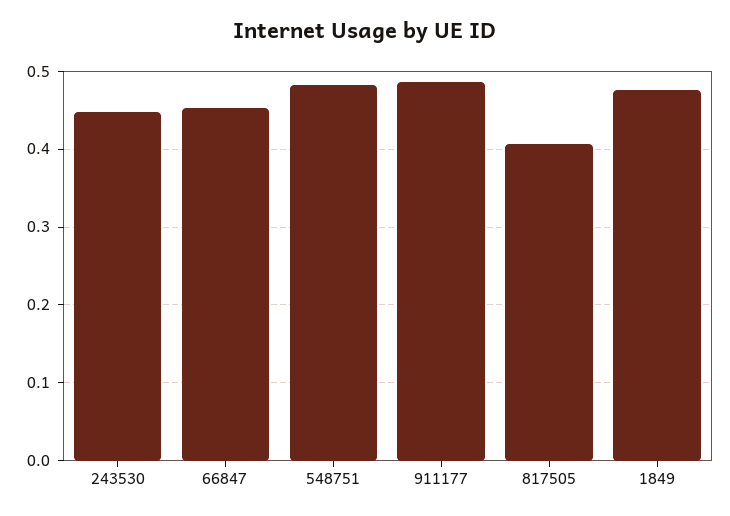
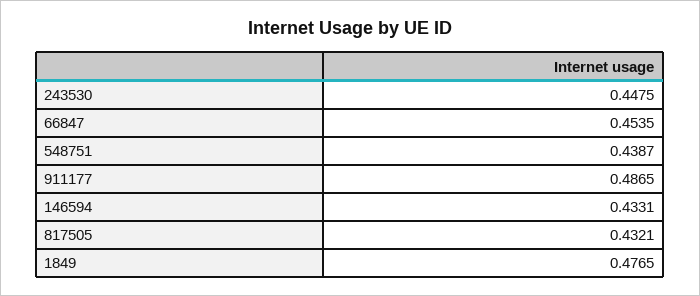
548751: 0.48 -> 0.4387
817505: 0.41 -> 0.4321
146594: none -> 0.4331

